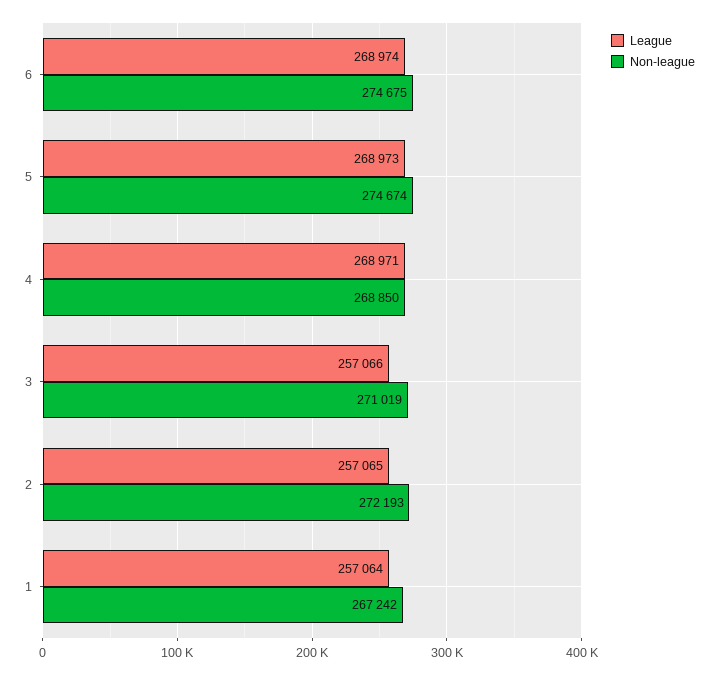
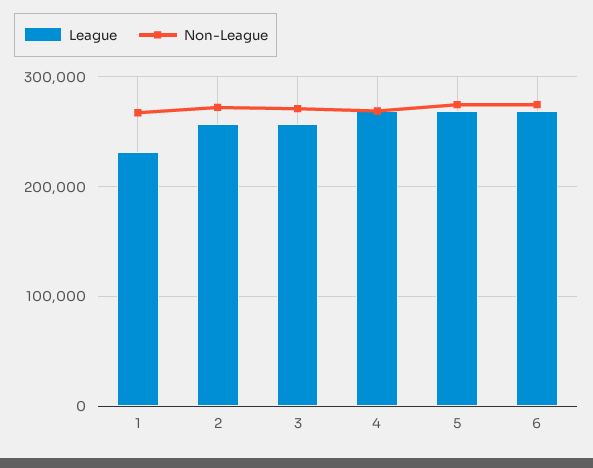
League, 1: 257064 -> 230000

